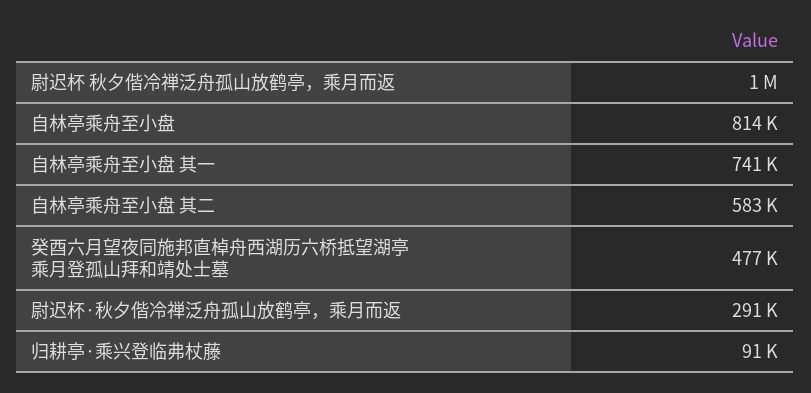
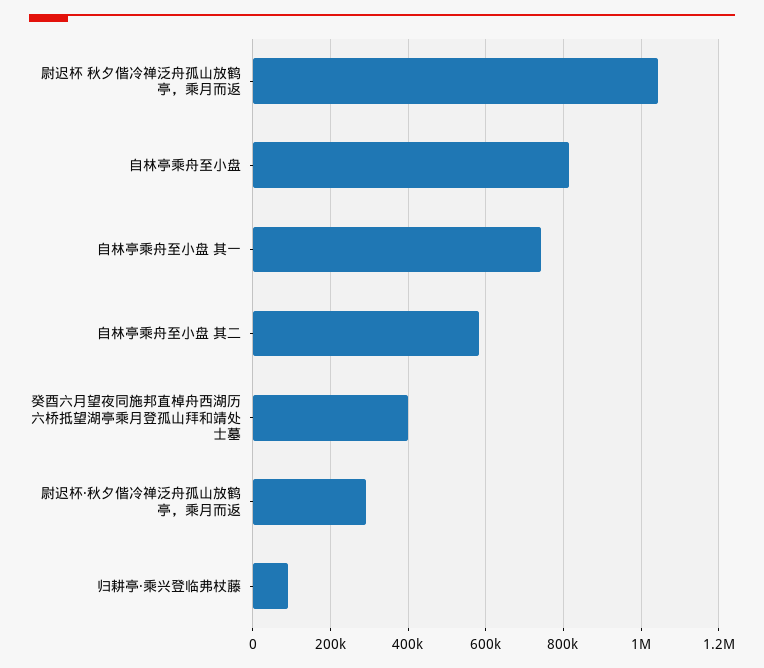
癸酉六月望夜同施邦直棹舟西湖历六桥抵望湖亭乘月登孤山拜和靖处士墓: 477000 -> 400000

